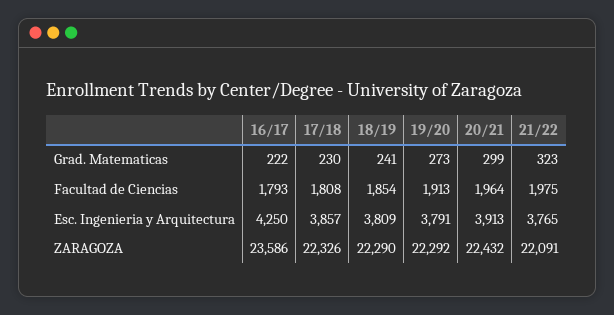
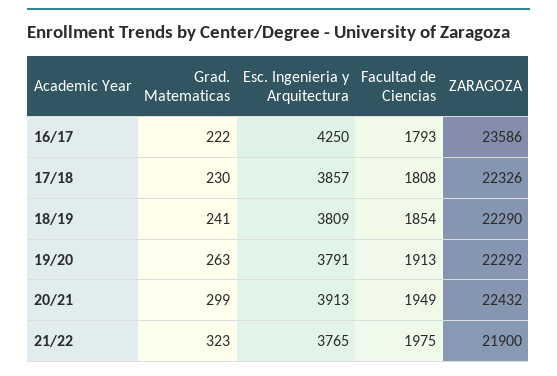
19/20, Grad. Matematicas: 273 -> 263
20/21, Facultad de Ciencias: 1964 -> 1949
21/22, ZARAGOZA: 22091 -> 21900

